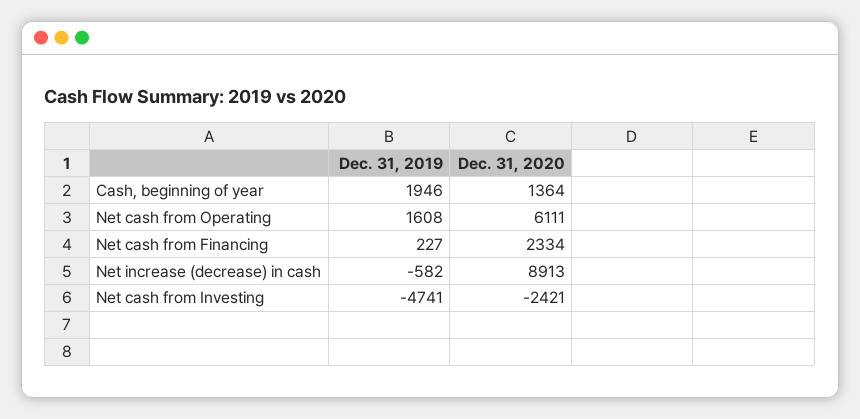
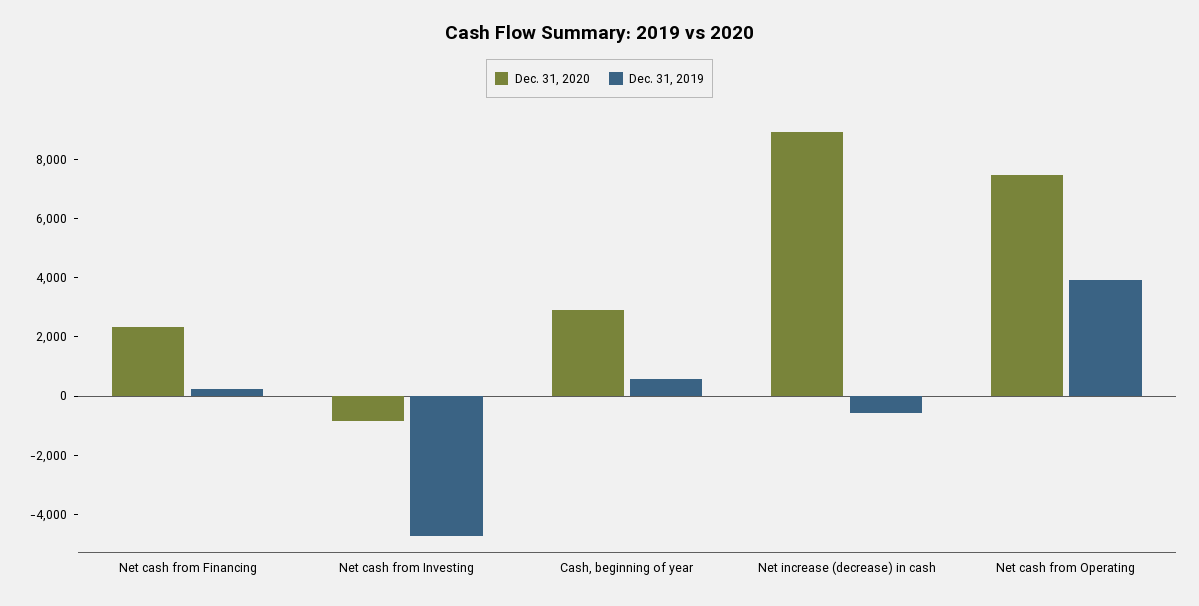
Dec. 31, 2019, Cash, beginning of year: 1946 -> 500
Dec. 31, 2020, Cash, beginning of year: 1364 -> 3000
Dec. 31, 2019, Net cash from Operating: 1608 -> 4000
Dec. 31, 2020, Net cash from Operating: 6111 -> 7500
Dec. 31, 2020, Net cash from Investing: -2421 -> -1000

